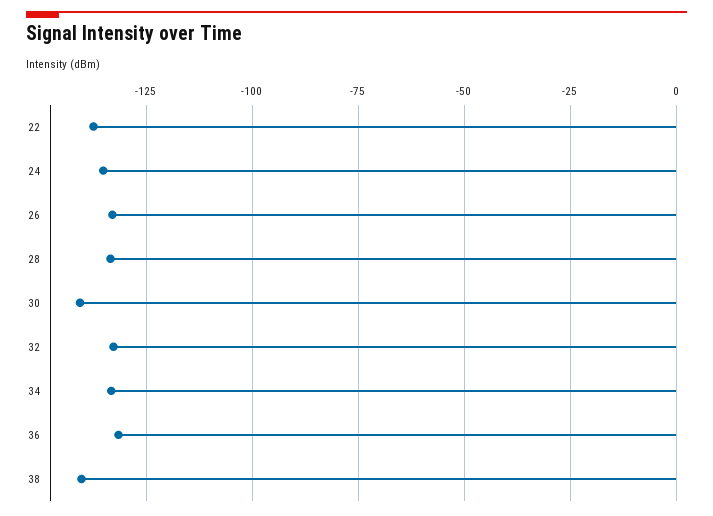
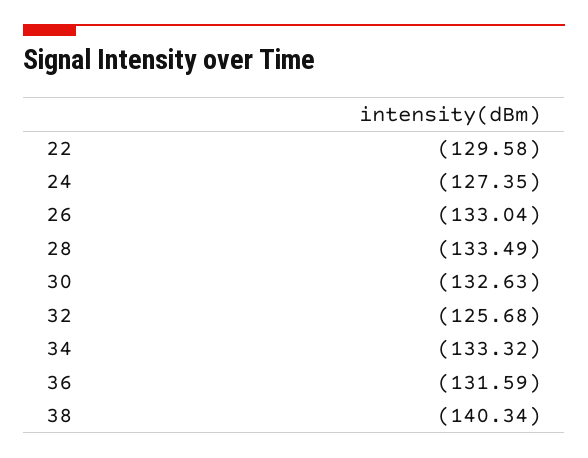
22: -137.5 -> -129.58
24: -135 -> -127.35
30: -140 -> -132.63
32: -132.5 -> -125.68

